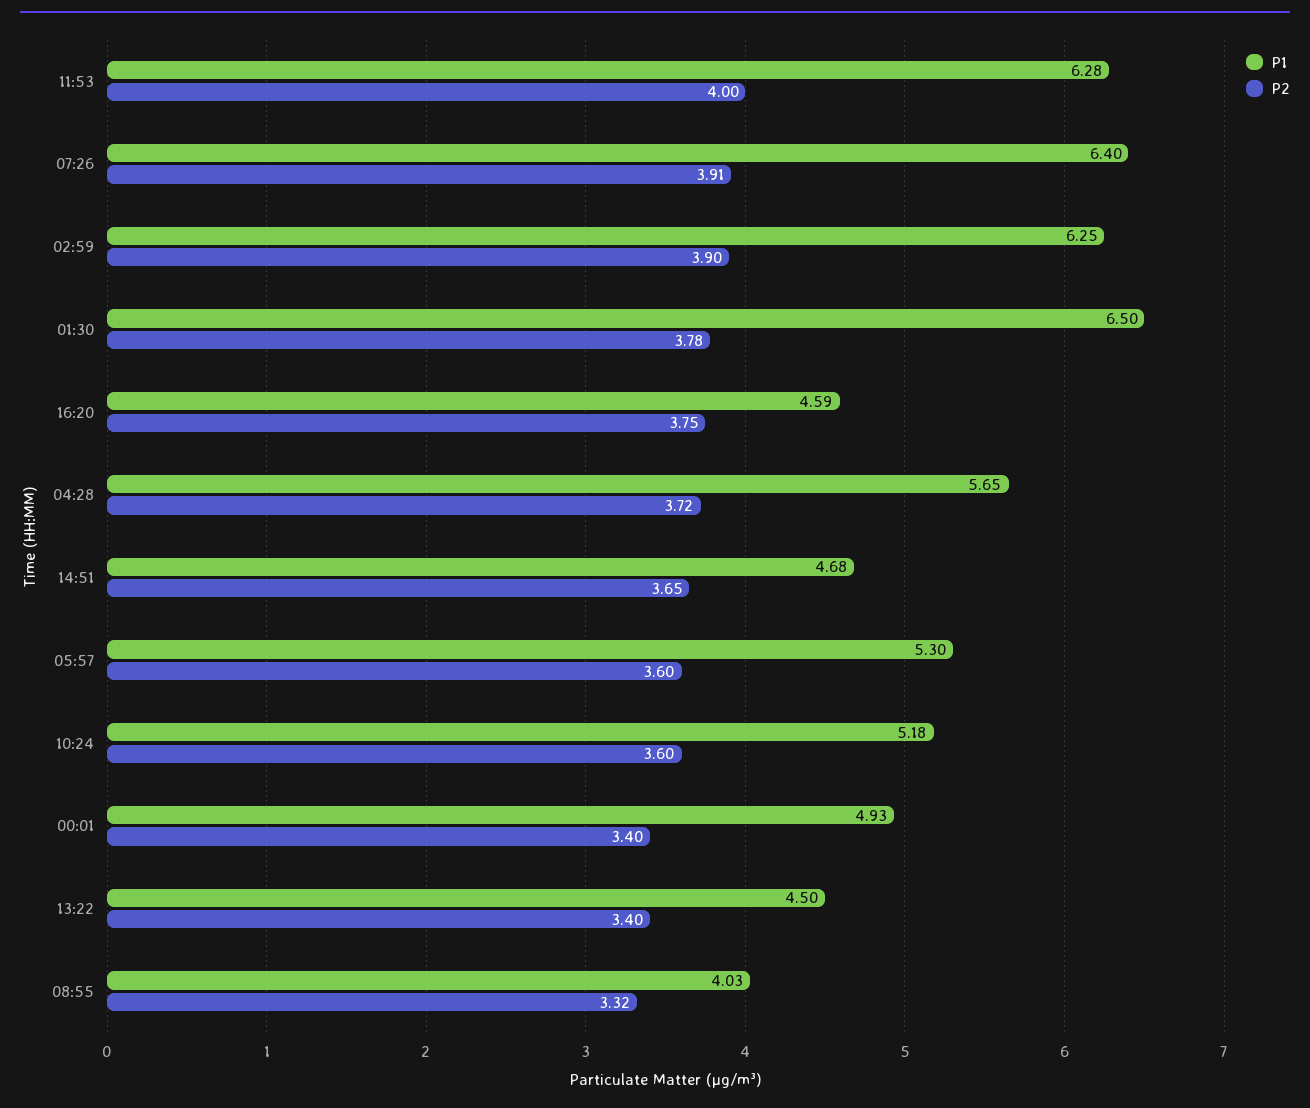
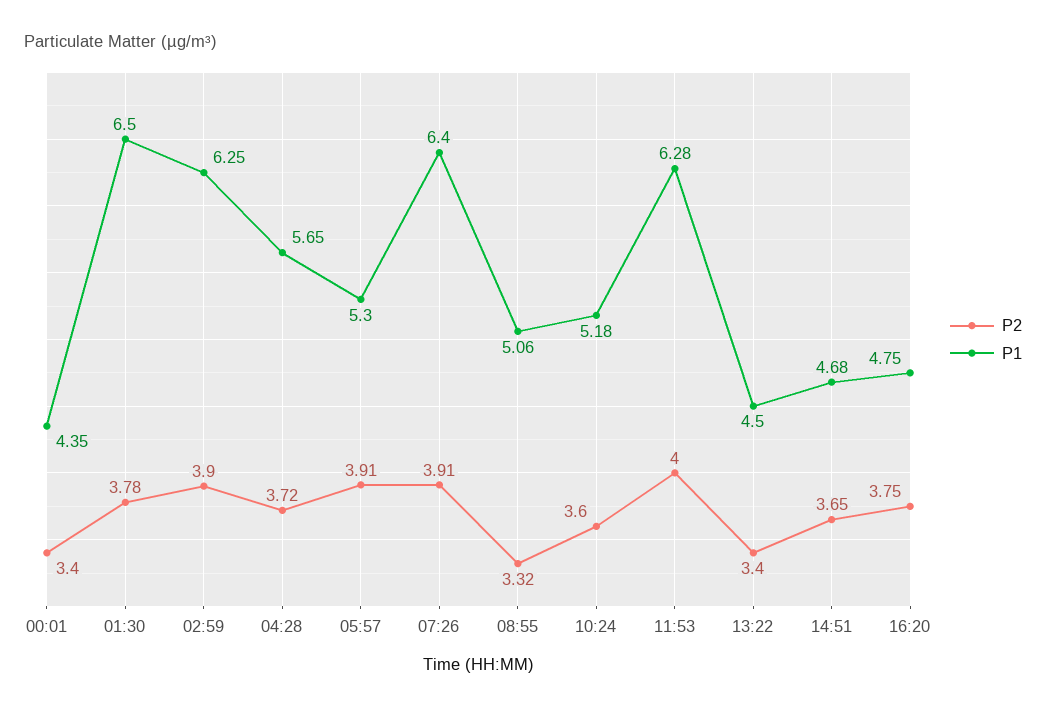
P1, 16:20: 4.59 -> 4.75
P2, 05:57: 3.6 -> 3.91
P1, 00:01: 4.93 -> 4.35
P1, 08:55: 4.03 -> 5.06

